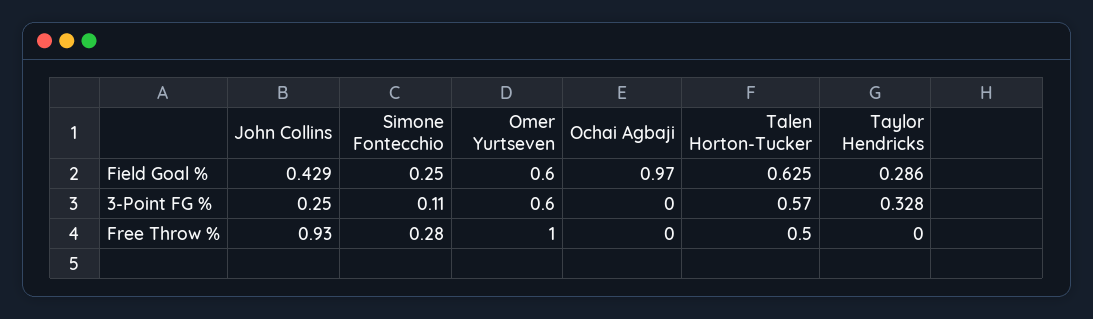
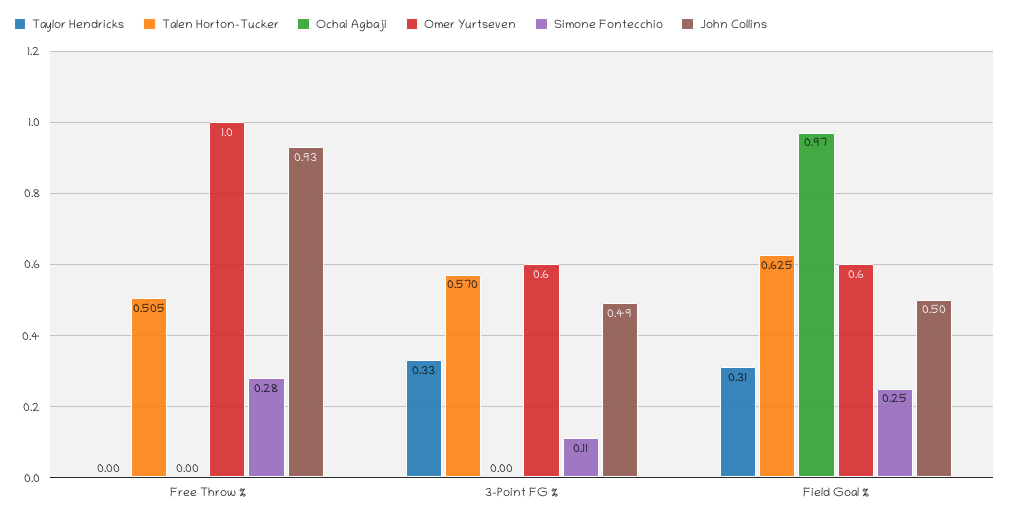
John Collins, Field Goal %: 0.429 -> 0.5
Taylor Hendricks, Field Goal %: 0.286 -> 0.31
John Collins, 3-Point FG %: 0.25 -> 0.49
Talen Horton-Tucker, Free Throw %: 0.5 -> 0.505

